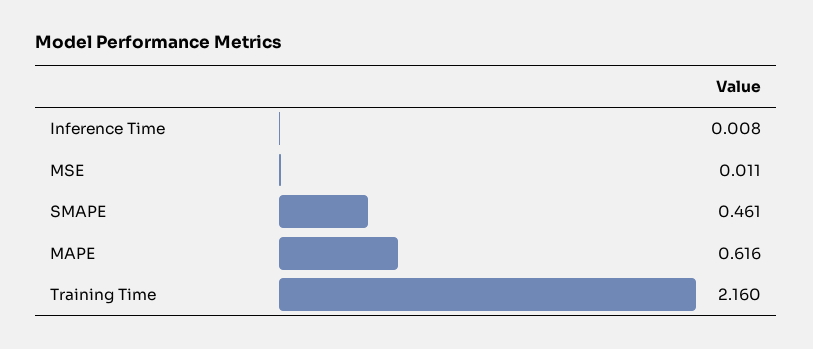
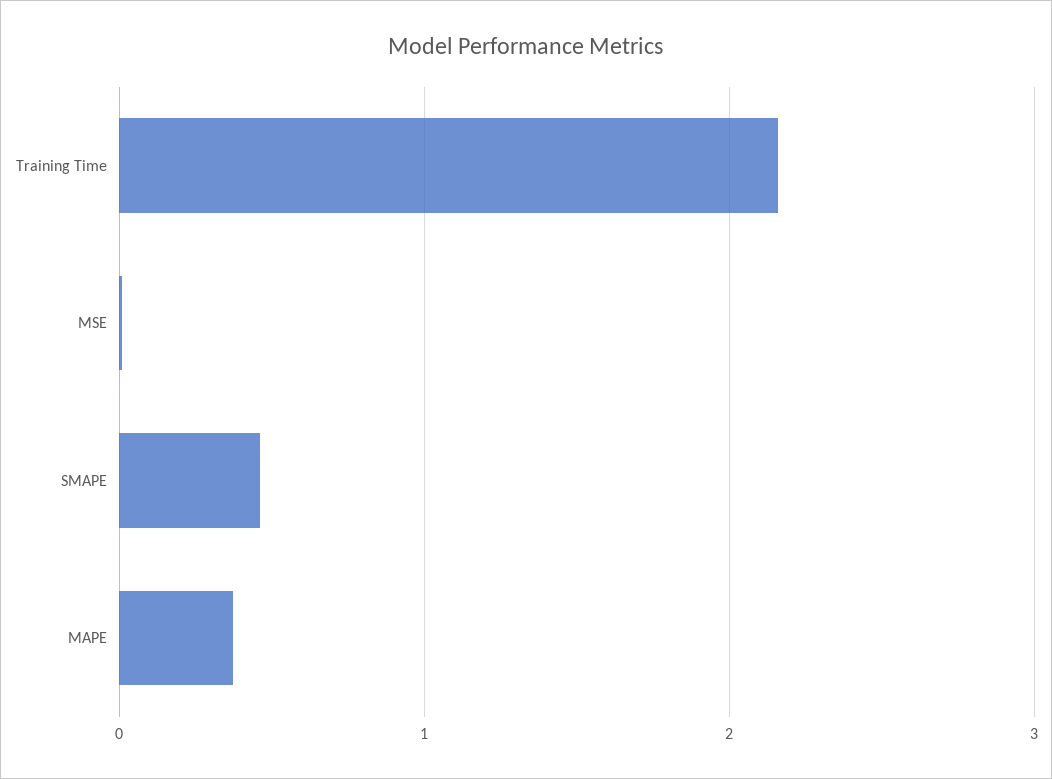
Inference Time: 0.008 -> none
MAPE: 0.616 -> 0.4

